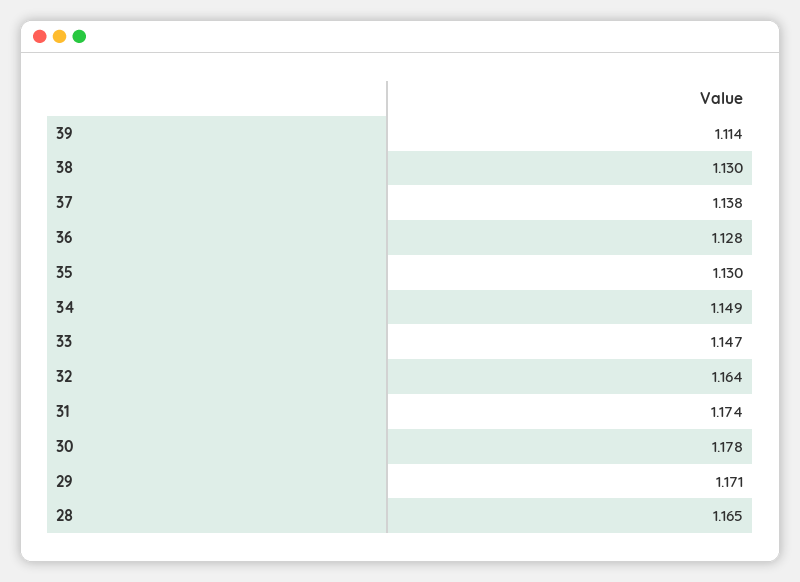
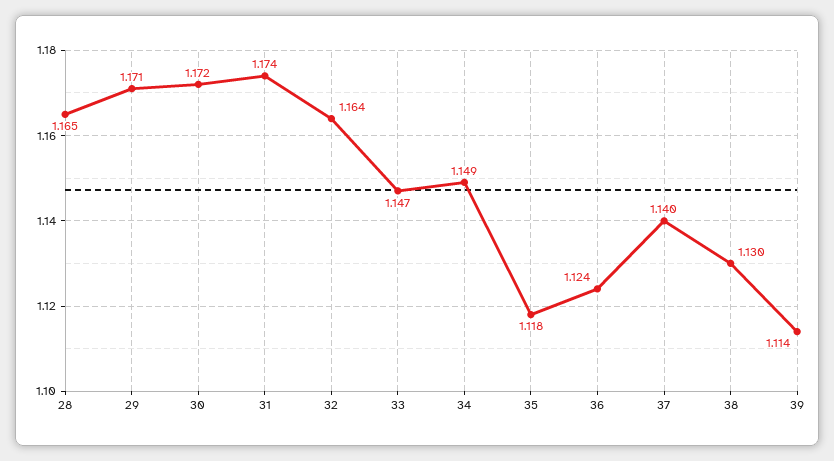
37: 1.138 -> 1.14
36: 1.128 -> 1.124
35: 1.13 -> 1.118
30: 1.178 -> 1.172

